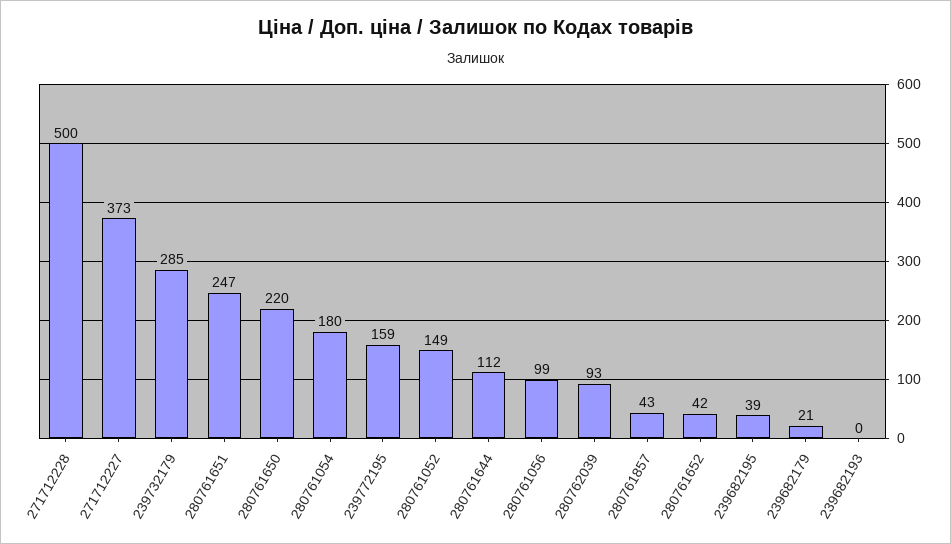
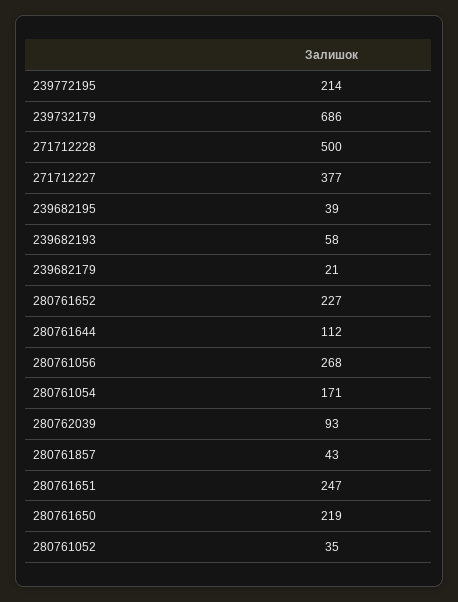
271712227: 373 -> 377
239732179: 285 -> 686
280761650: 220 -> 219
280761054: 180 -> 171
239772195: 159 -> 214
280761052: 149 -> 35
280761056: 99 -> 268
280761652: 42 -> 227
239682193: 0 -> 58

